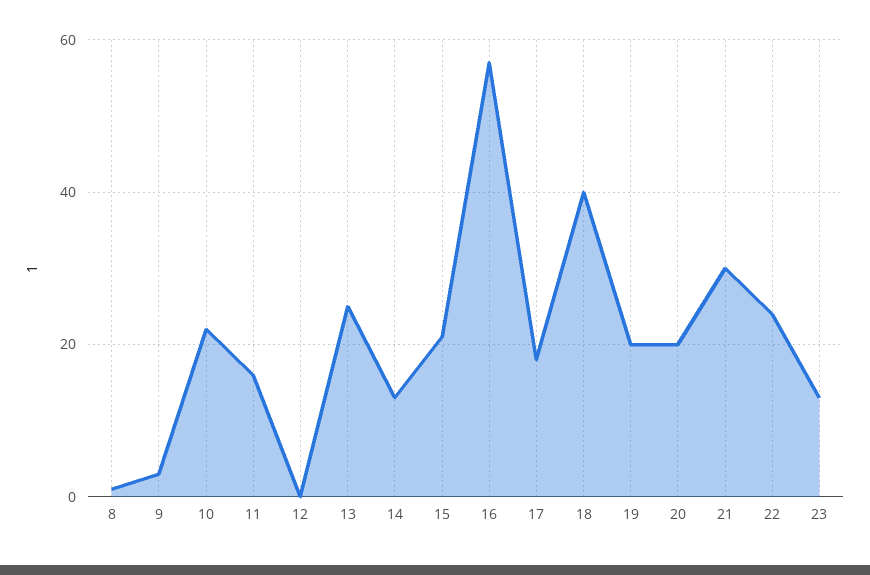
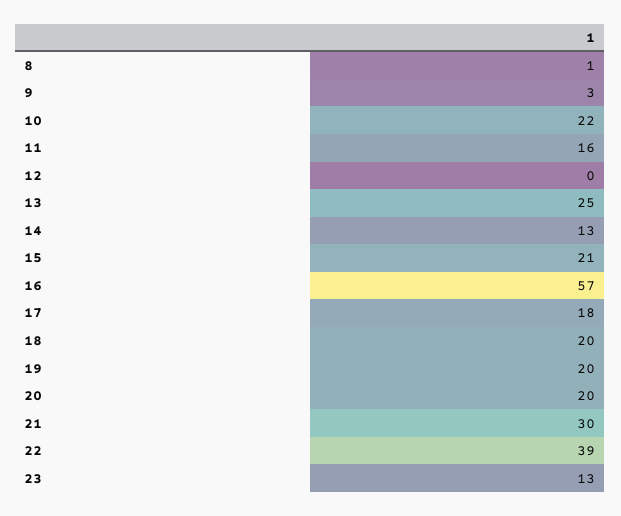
18: 40 -> 20
22: 25 -> 39

